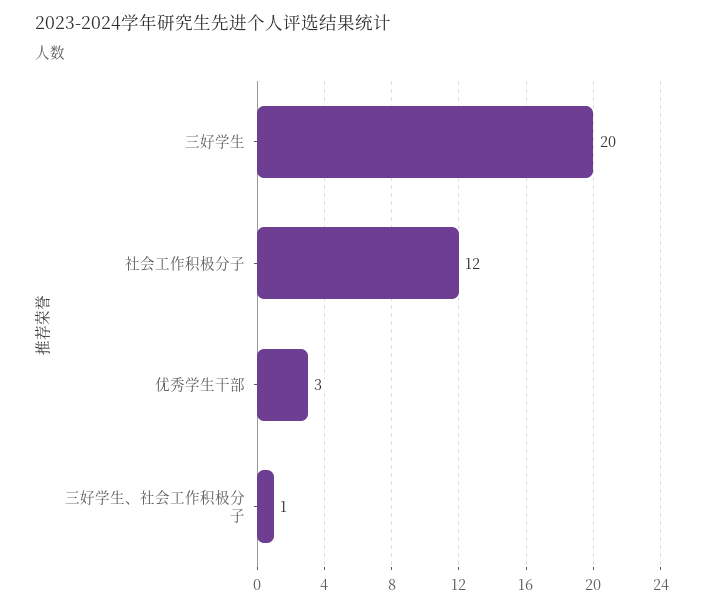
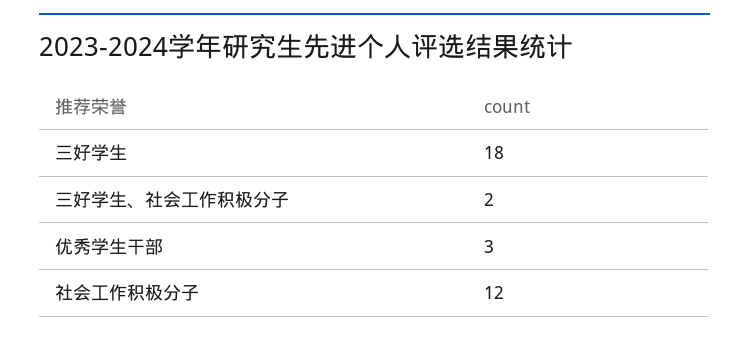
三好学生: 20 -> 18
三好学生、社会工作积极分子: 1 -> 2

